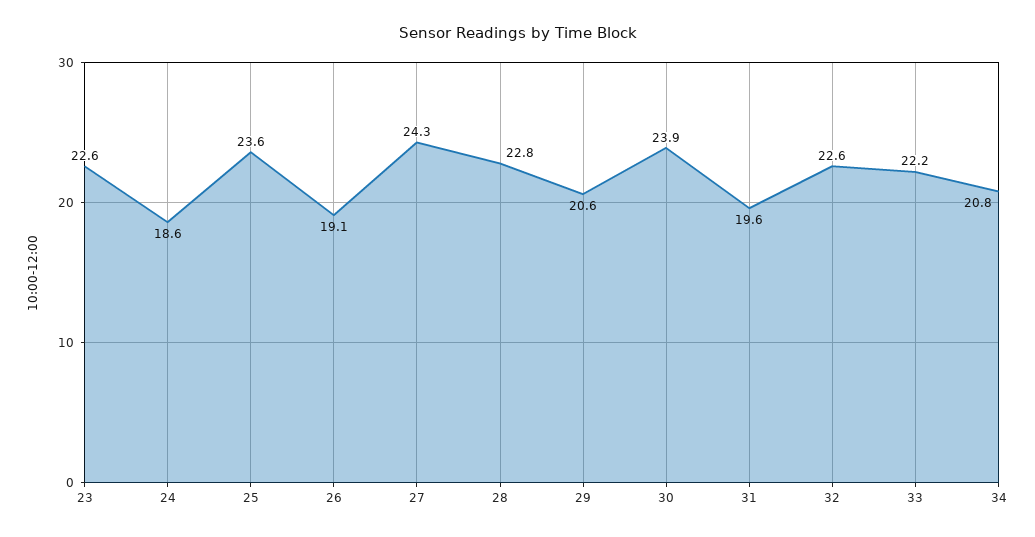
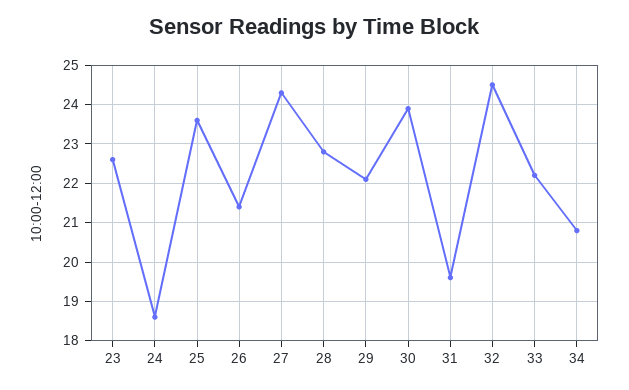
26: 19.1 -> 21.5
29: 20.6 -> 22
32: 22.6 -> 24.5

